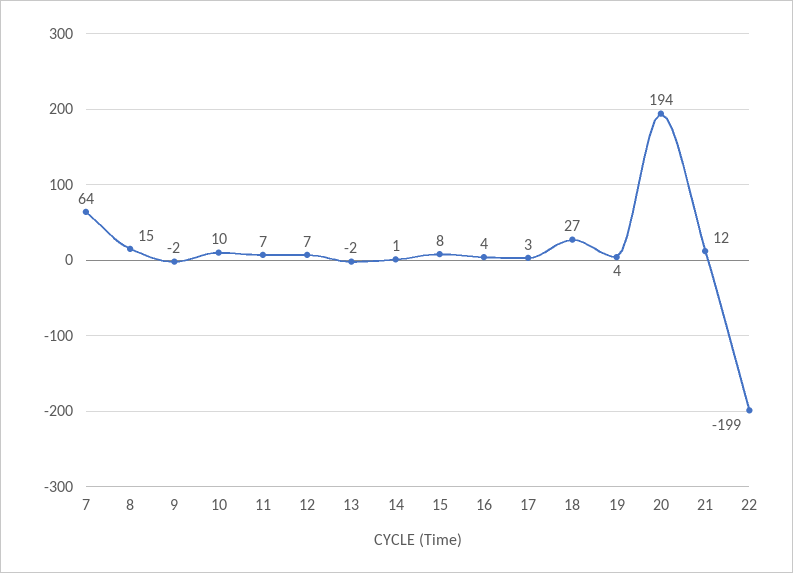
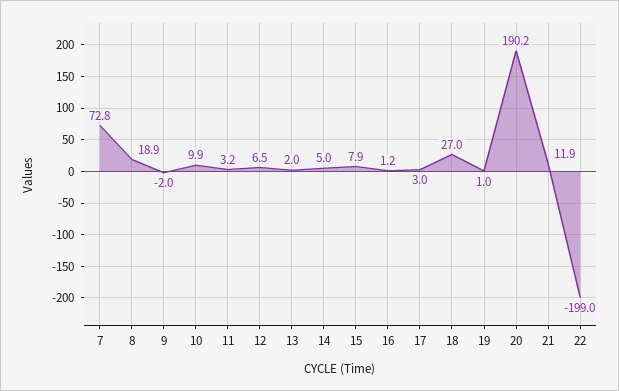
7: 64 -> 72.8
8: 15 -> 18.9
11: 7 -> 3.2
13: -2 -> 2
14: 1 -> 5
16: 4 -> 1.2
19: 4 -> 1
20: 194 -> 190.2

